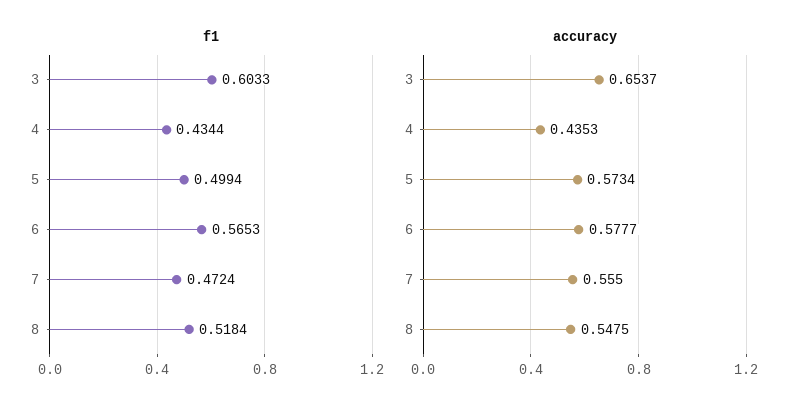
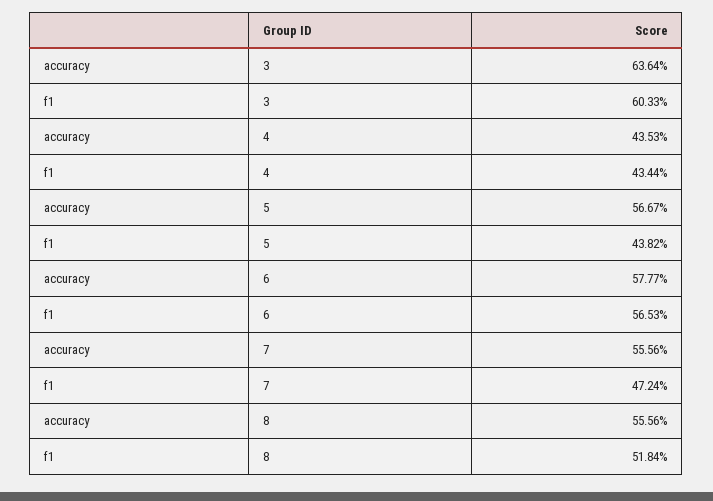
f1, 5: 0.4994 -> 0.4382
accuracy, 3: 0.6537 -> 0.6364
accuracy, 5: 0.5734 -> 0.5667
accuracy, 7: 0.555 -> 0.5556
accuracy, 8: 0.5475 -> 0.5556

